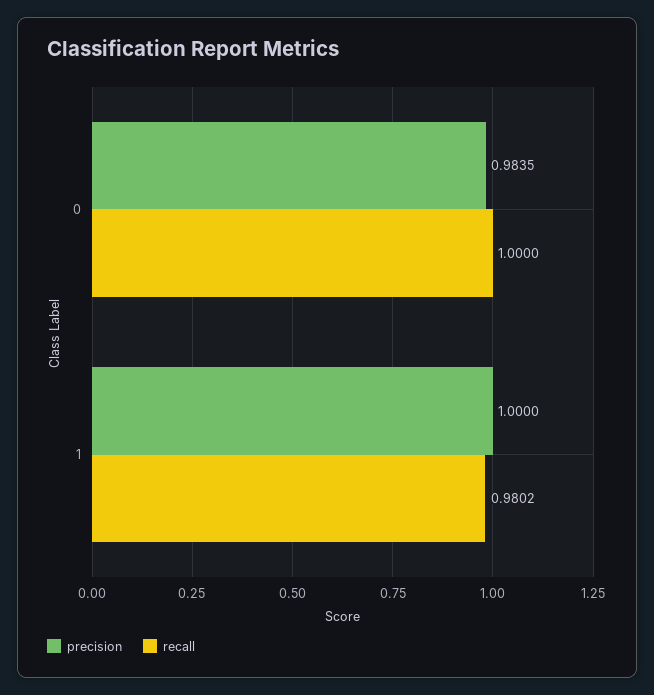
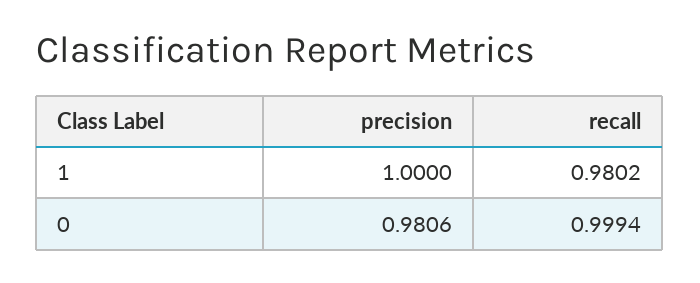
precision, 0: 0.9835 -> 0.9806
recall, 0: 1 -> 0.9994

